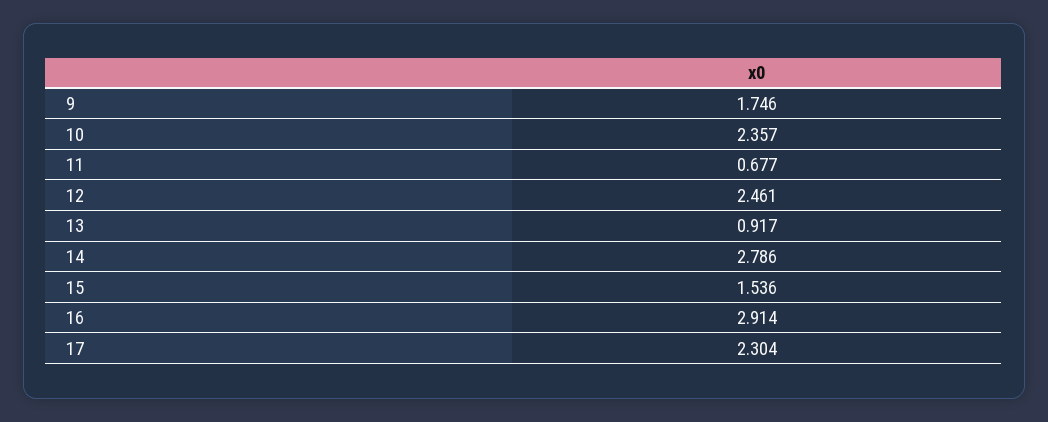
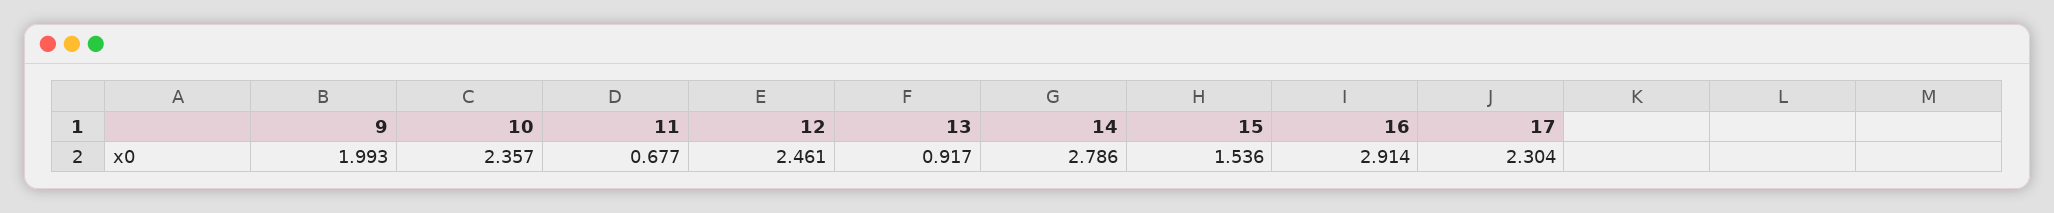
9: 1.746 -> 1.993

